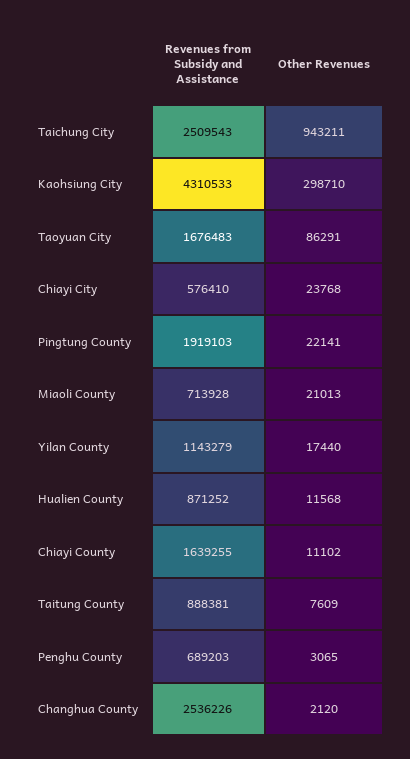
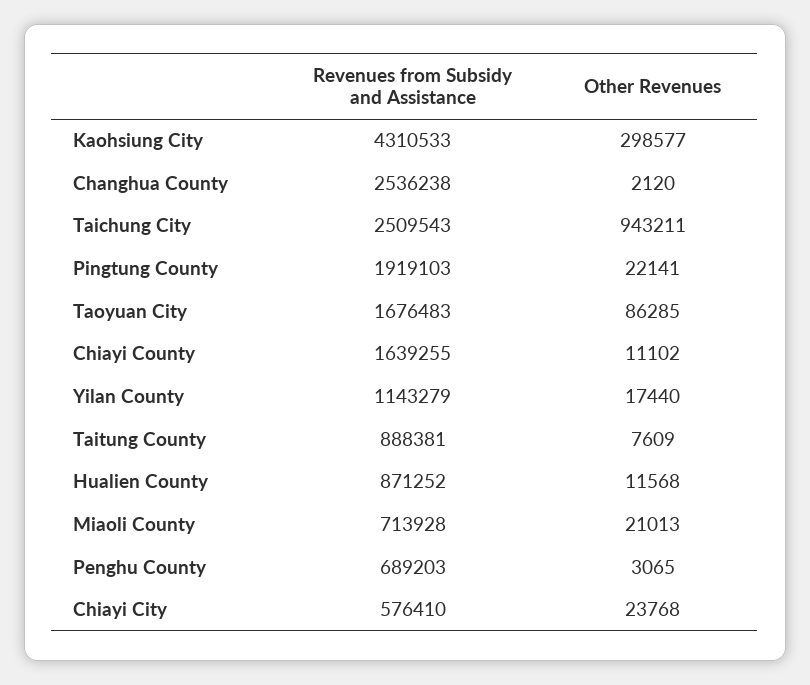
Other Revenues, Kaohsiung City: 298710 -> 298577
Other Revenues, Taoyuan City: 86291 -> 86285
Revenues from Subsidy and Assistance, Changhua County: 2536226 -> 2536238

